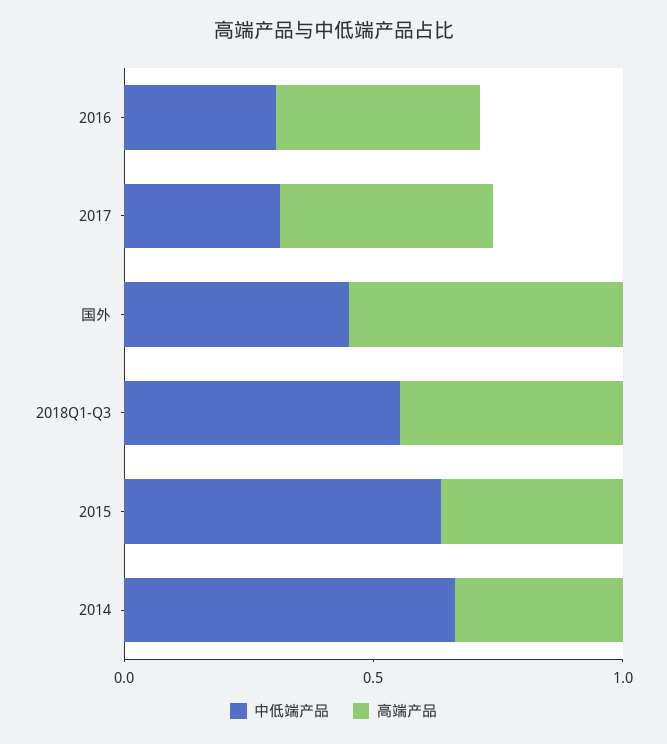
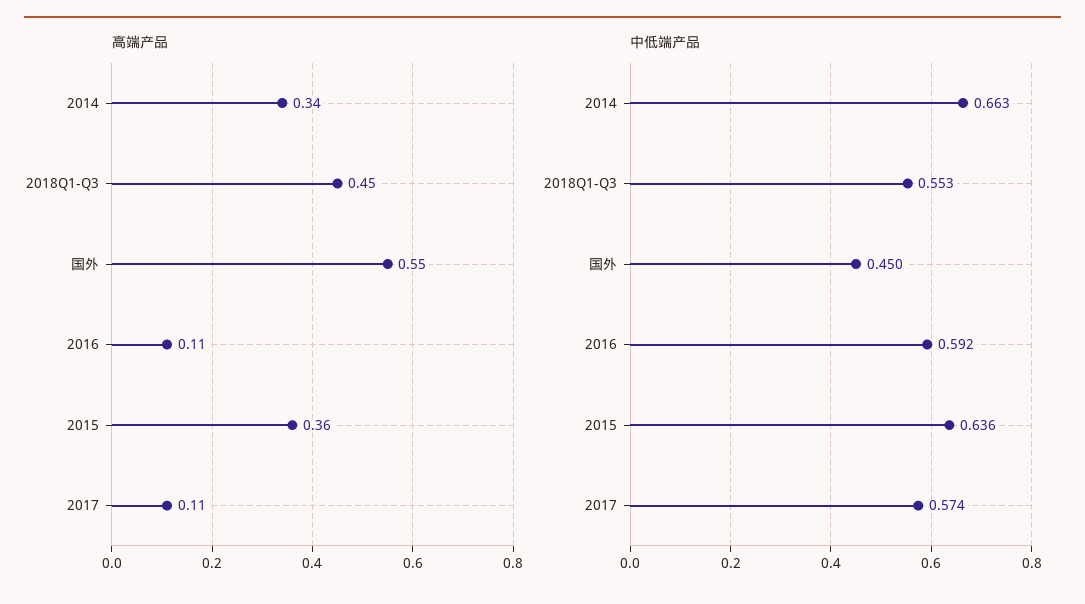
中低端产品, 2016: 0.3 -> 0.592
高端产品, 2016: 0.4 -> 0.11
中低端产品, 2017: 0.3 -> 0.574
高端产品, 2017: 0.4 -> 0.11

